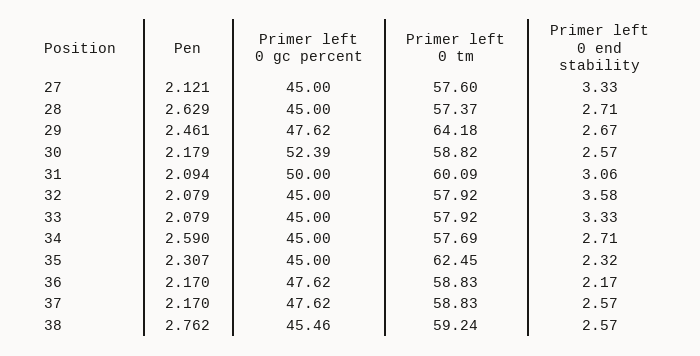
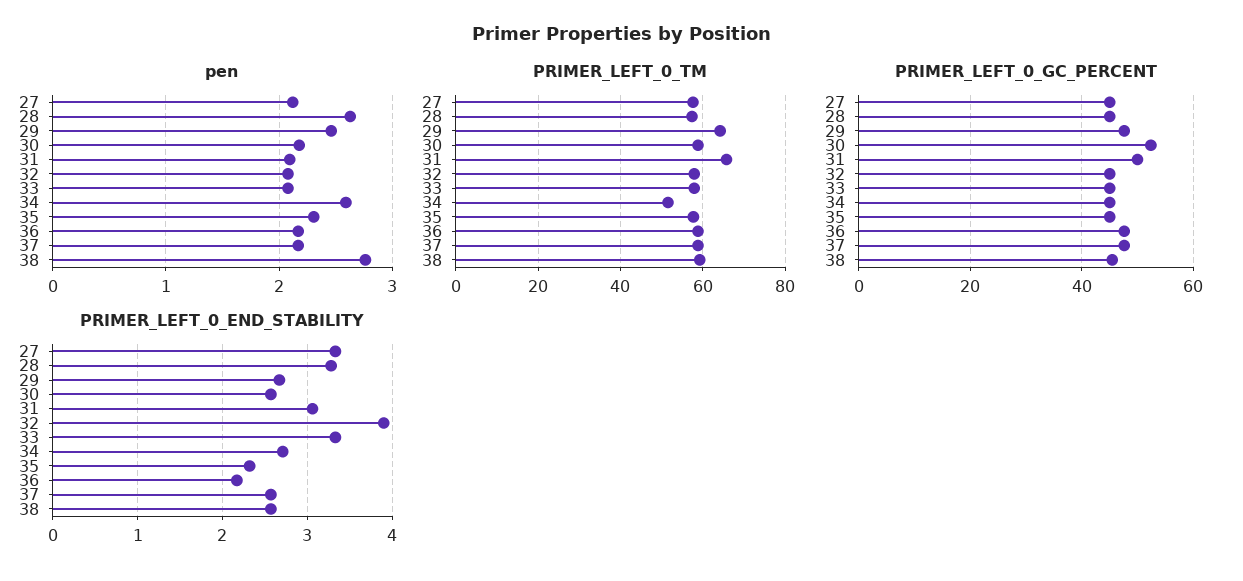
Primer left 0 end stability, 28: 2.71 -> 3.3
Primer left 0 tm, 31: 60.09 -> 66
Primer left 0 end stability, 32: 3.58 -> 3.9
Primer left 0 tm, 34: 57.69 -> 52
Primer left 0 tm, 35: 62.45 -> 58

